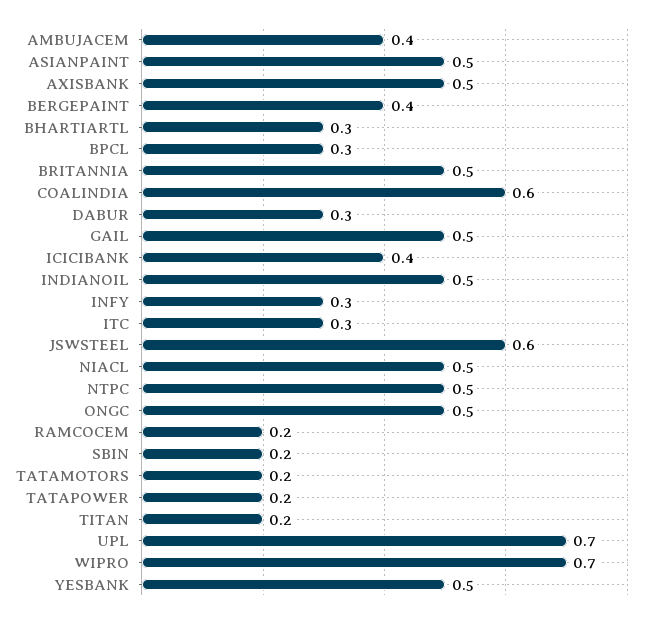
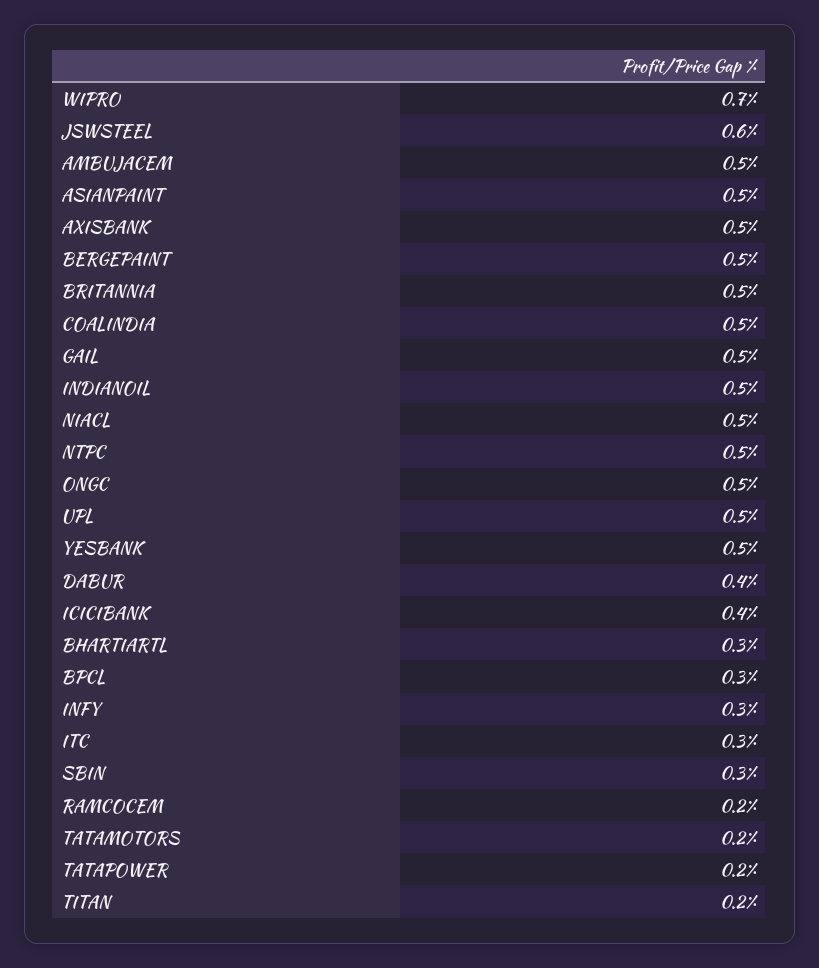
AMBUJACEM: 0.4 -> 0.5
BERGEPAINT: 0.4 -> 0.5
COALINDIA: 0.6 -> 0.5
DABUR: 0.3 -> 0.4
SBIN: 0.2 -> 0.3
UPL: 0.7 -> 0.5

